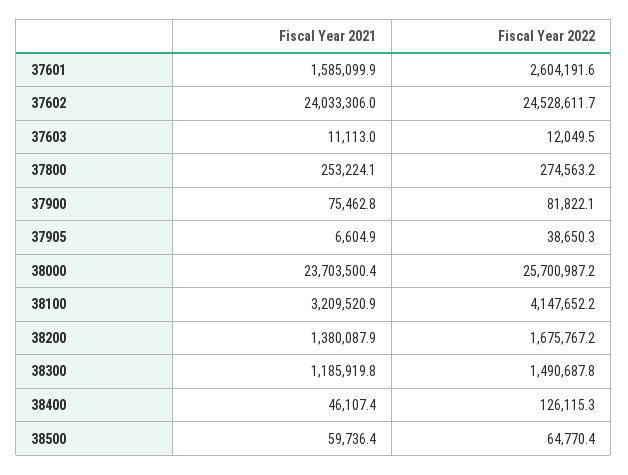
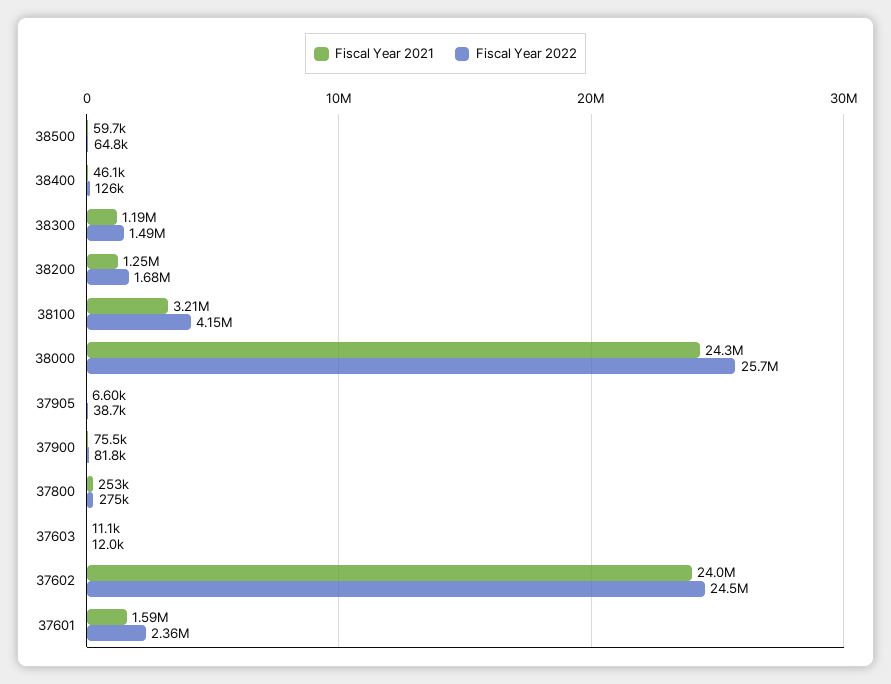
Fiscal Year 2022, 37601: 2604191.6 -> 2360000
Fiscal Year 2021, 38000: 23703500.4 -> 24300000
Fiscal Year 2021, 38200: 1380087.9 -> 1250000

